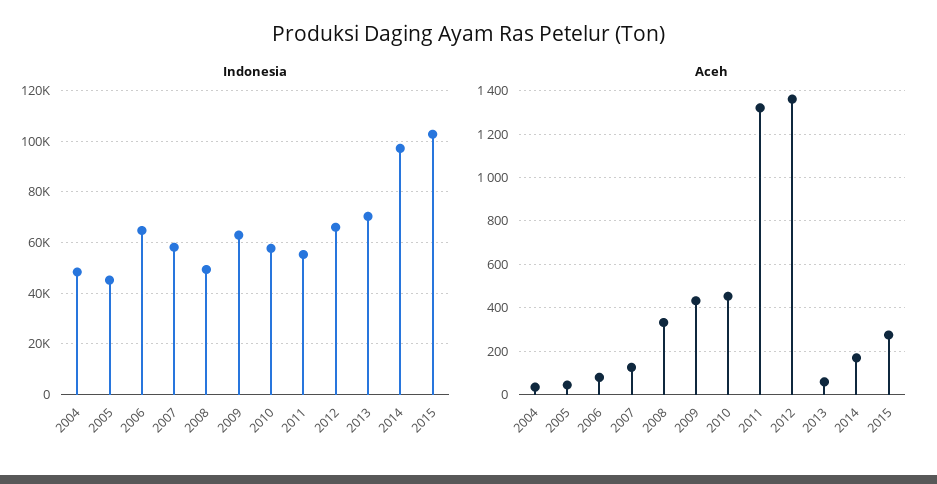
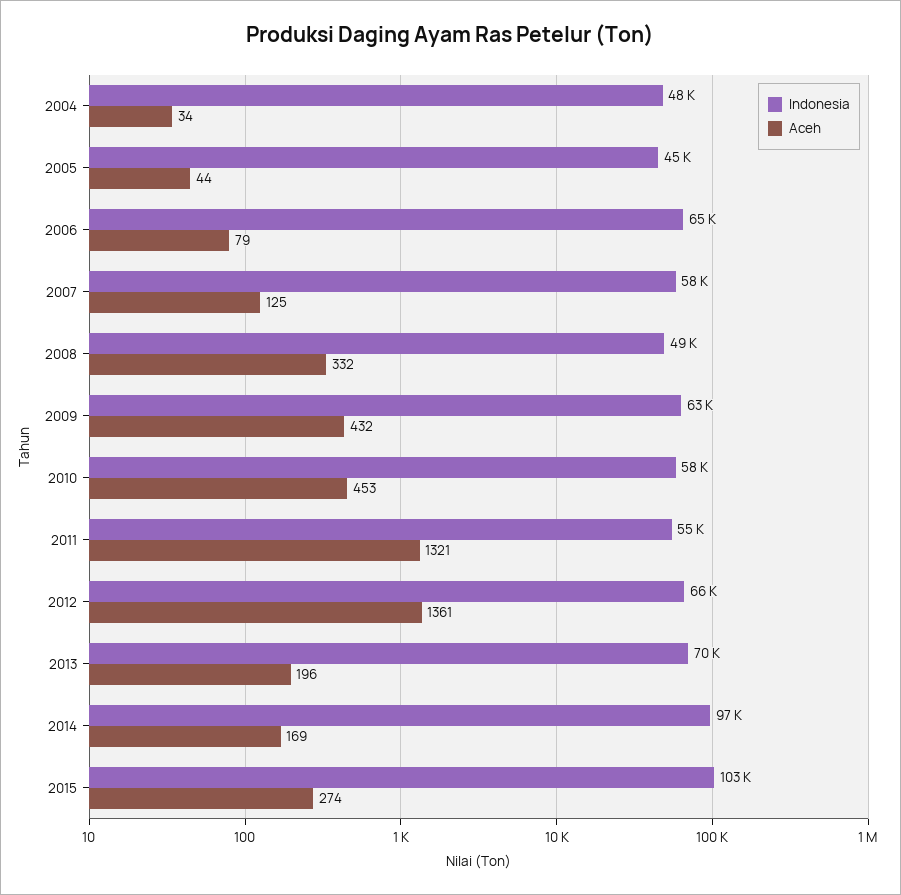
Aceh, 2013: 50 -> 196

